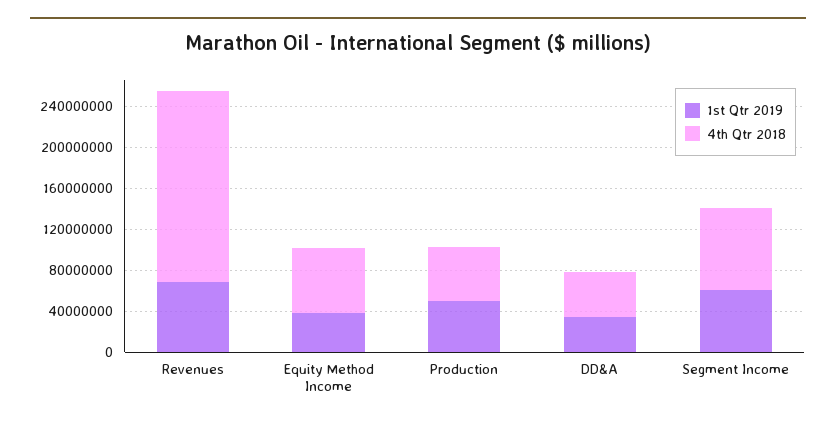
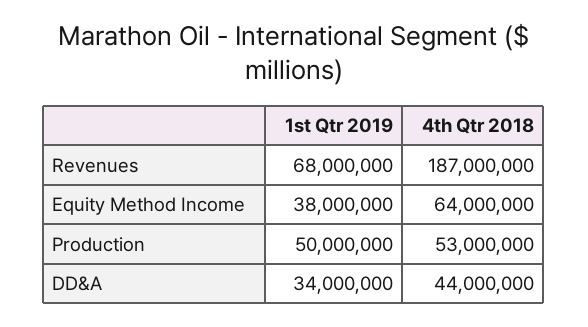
1st Qtr 2019, Segment Income: 60000000 -> none
4th Qtr 2018, Segment Income: 80000000 -> none

